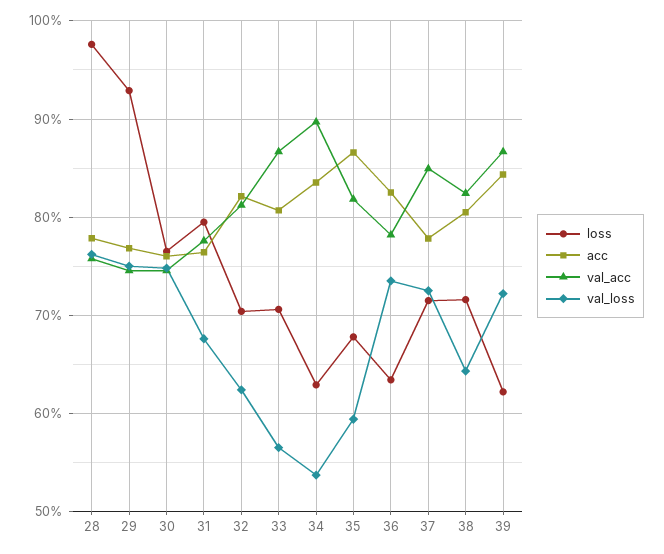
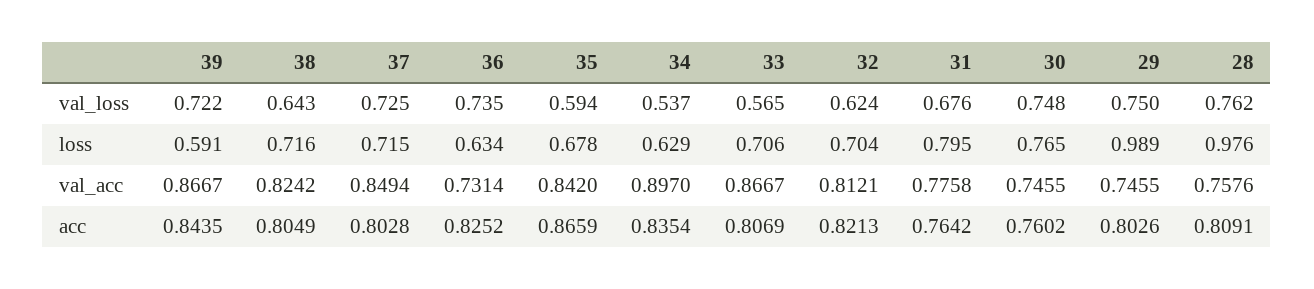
acc, 28: 0.78 -> 0.8091
loss, 29: 0.93 -> 0.989
acc, 29: 0.77 -> 0.8026
val_acc, 35: 0.82 -> 0.842
val_acc, 36: 0.78 -> 0.7314
acc, 37: 0.78 -> 0.8028
loss, 39: 0.62 -> 0.591

